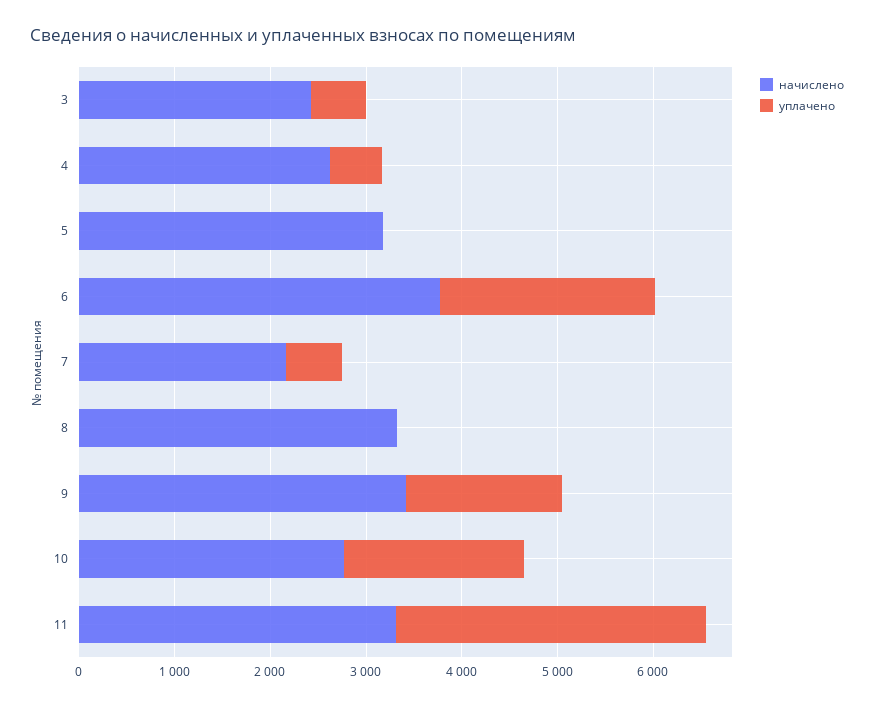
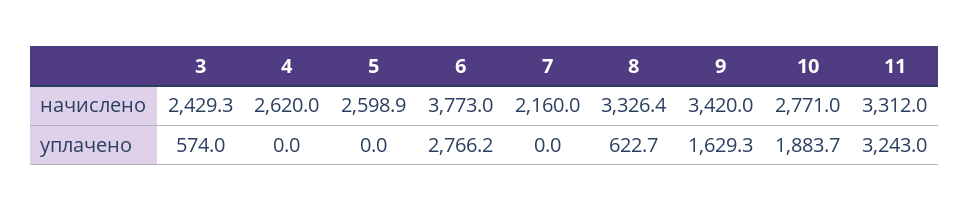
уплачено, 4: 600 -> 0
начислено, 5: 3200 -> 2598.9
уплачено, 6: 2200 -> 2766.2
уплачено, 7: 600 -> 0
уплачено, 8: 0 -> 622.7

